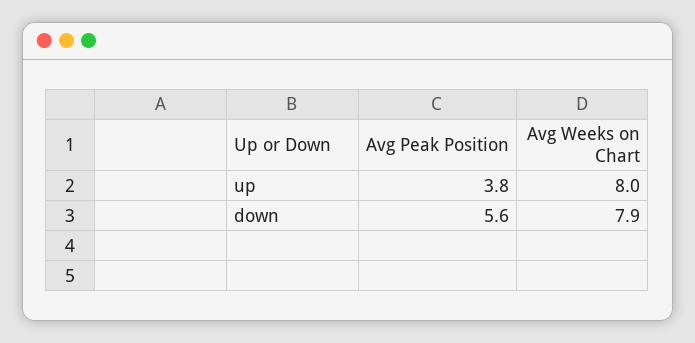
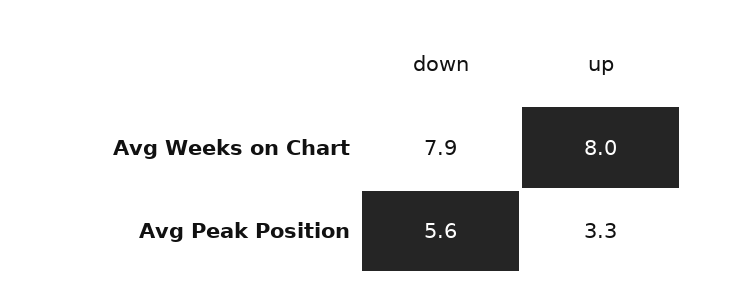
Avg Peak Position, up: 3.8 -> 3.3

